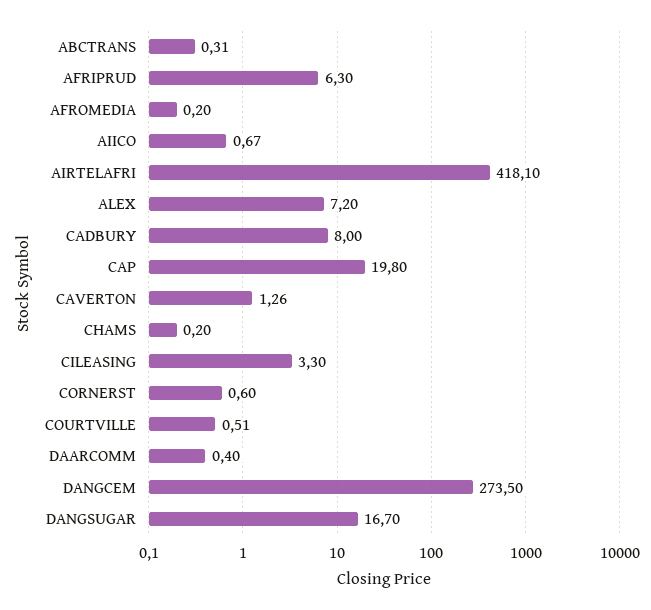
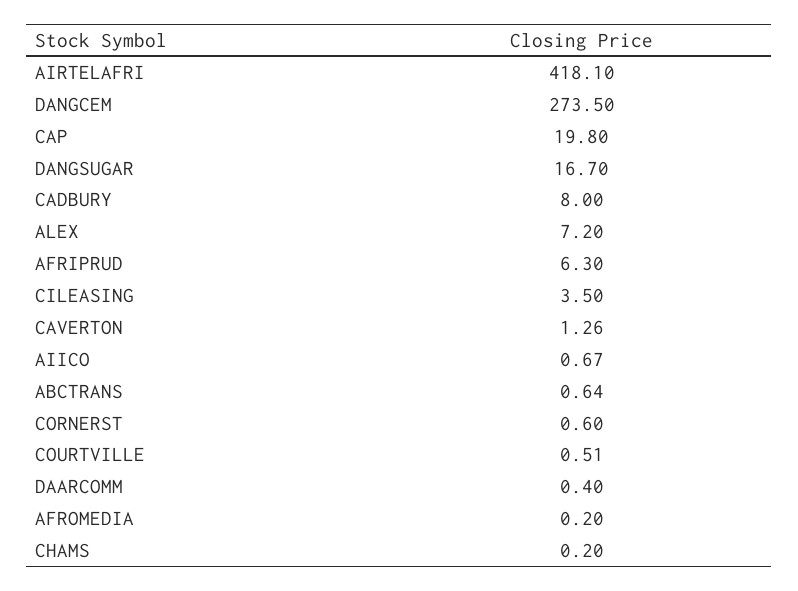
ABCTRANS: 0.31 -> 0.64
CILEASING: 3.3 -> 3.5

